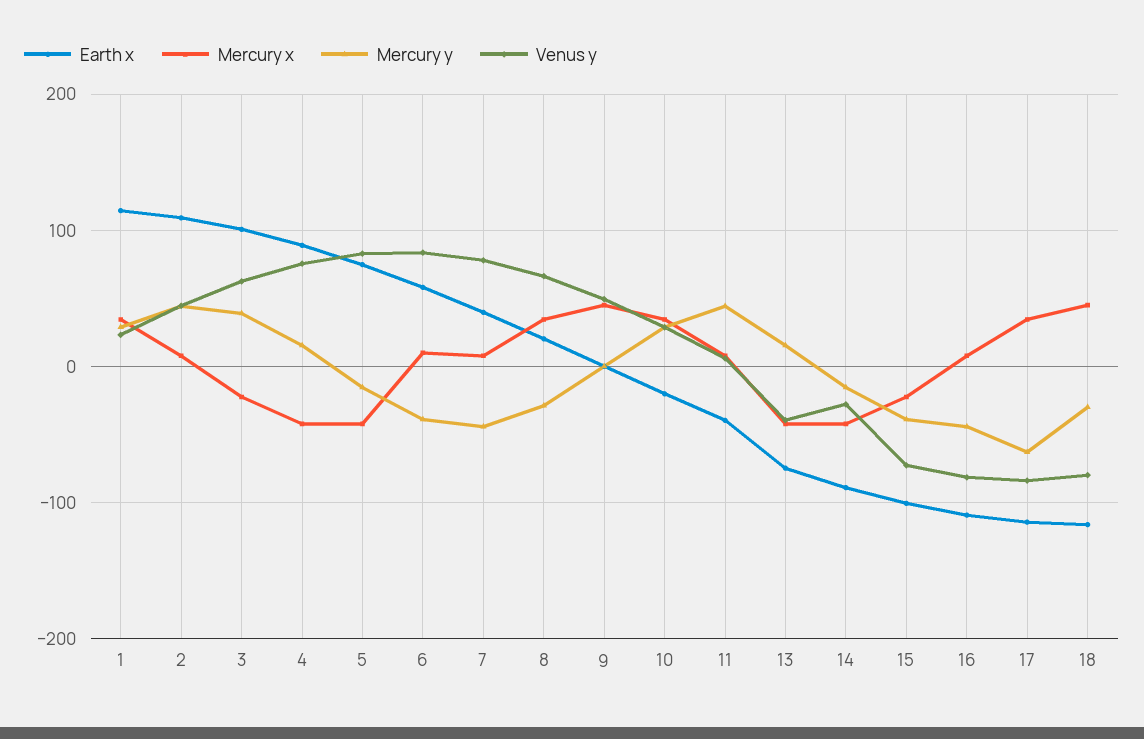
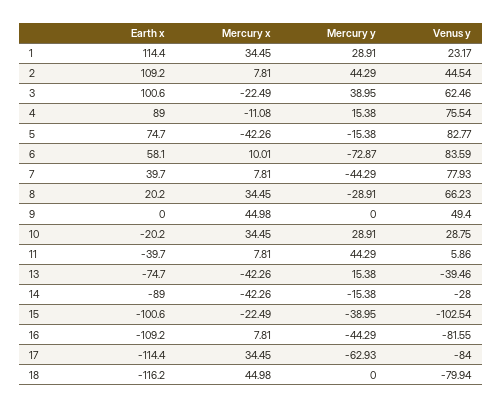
Mercury x, 4: -40 -> -11.08
Mercury y, 6: -40 -> -72.87
Venus y, 15: -70 -> -102.54
Mercury y, 18: -30 -> 0

